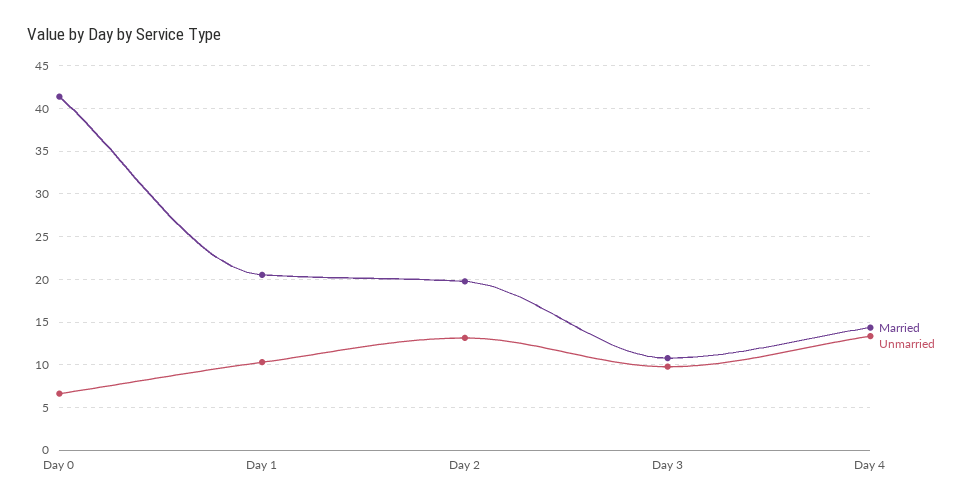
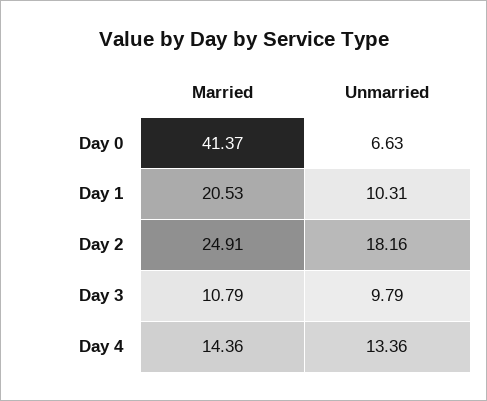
Married, Day 2: 20 -> 24.91
Unmarried, Day 2: 13 -> 18.16

